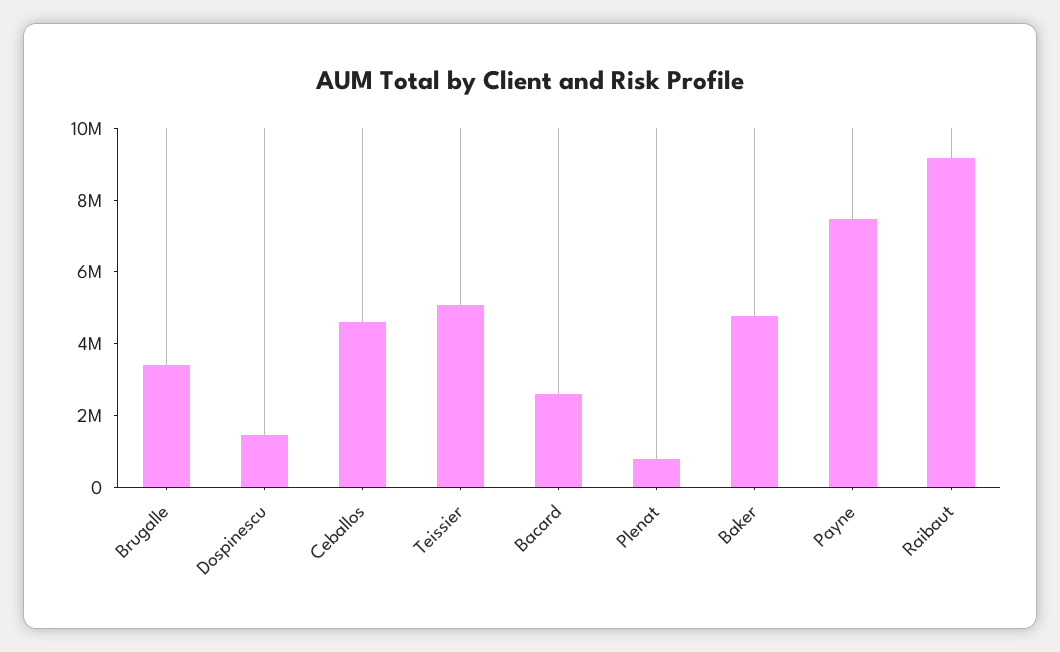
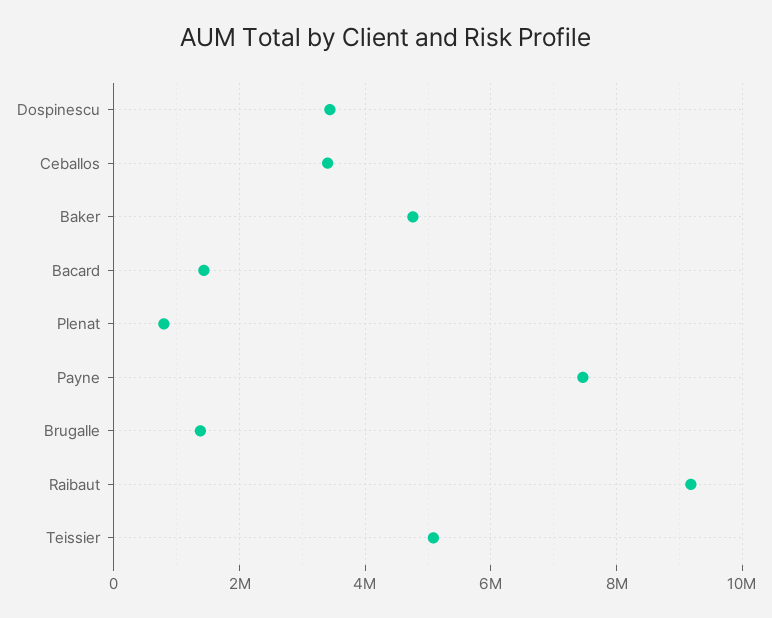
Brugalle: 3500000 -> 1400000
Dospinescu: 1500000 -> 3400000
Ceballos: 4500000 -> 3400000
Bacard: 2500000 -> 1400000

